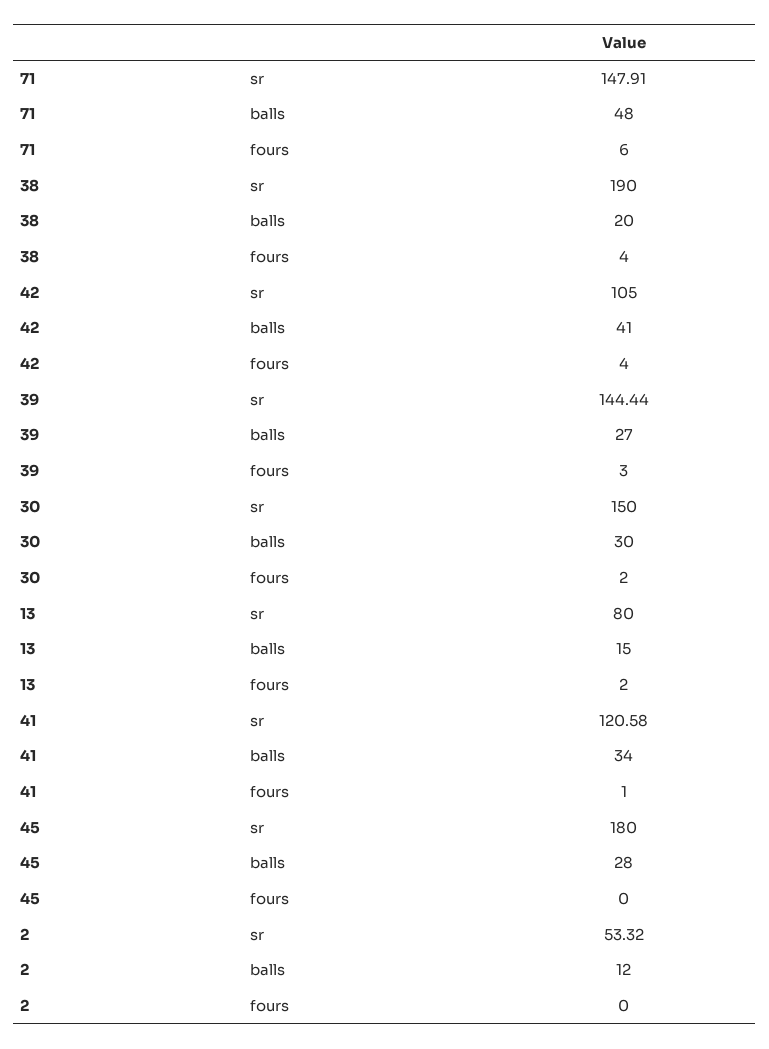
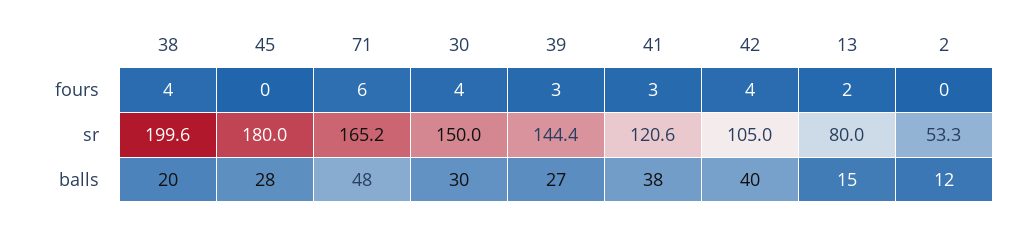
71, sr: 147.91 -> 165.2
38, sr: 190 -> 199.6
42, balls: 41 -> 40
30, fours: 2 -> 4
41, balls: 34 -> 38
41, fours: 1 -> 3

